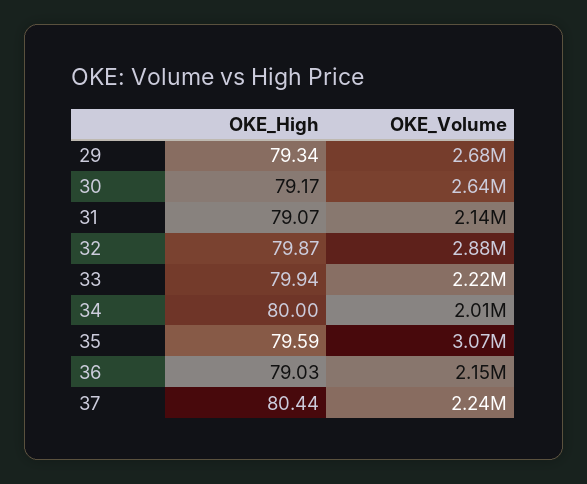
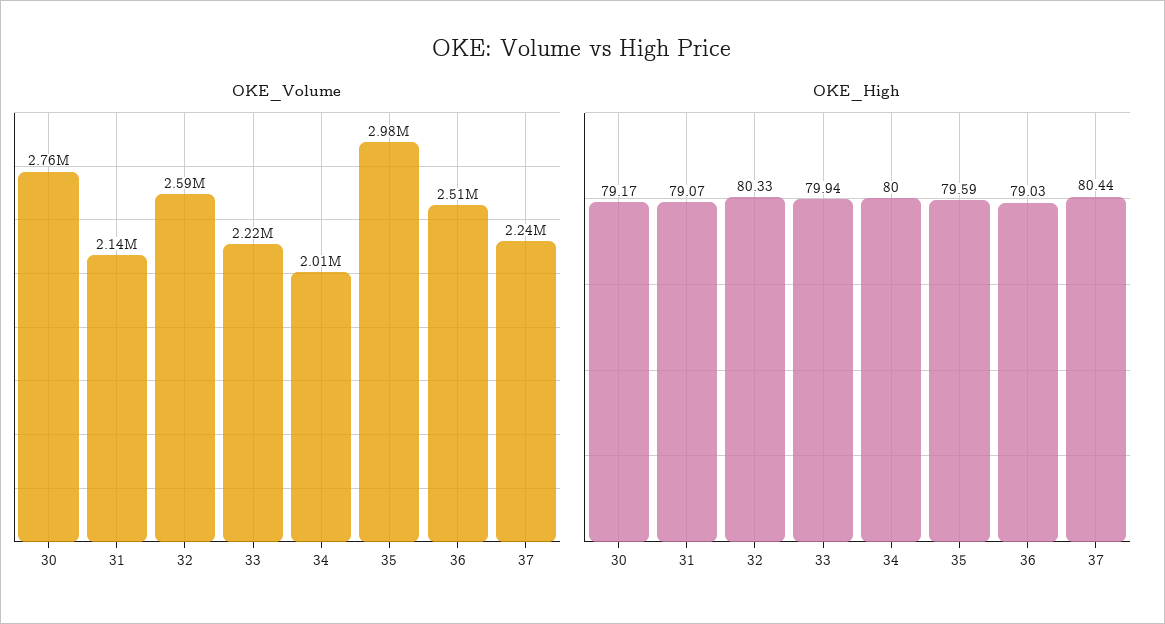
OKE_High, 29: 79.34 -> none
OKE_Volume, 29: 2680000 -> none
OKE_Volume, 30: 2640000 -> 2760000
OKE_High, 32: 79.87 -> 80.33
OKE_Volume, 32: 2880000 -> 2590000
OKE_Volume, 35: 3070000 -> 2980000
OKE_Volume, 36: 2150000 -> 2510000

